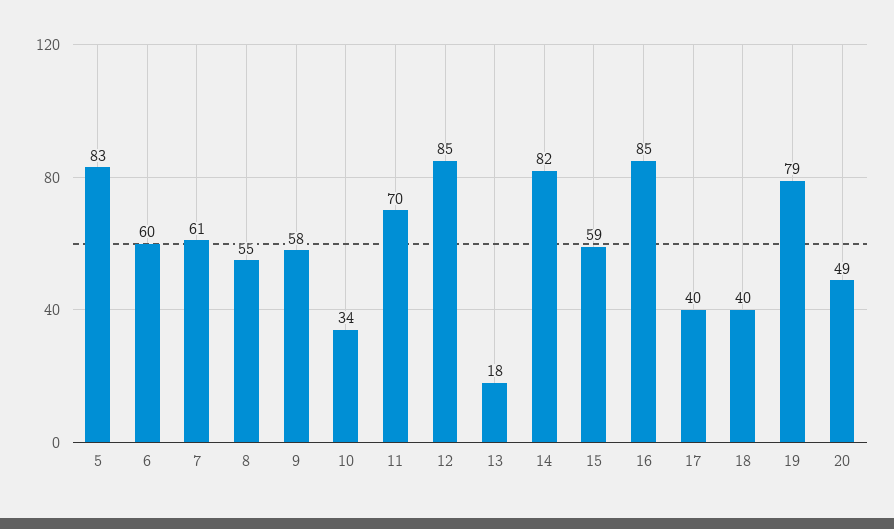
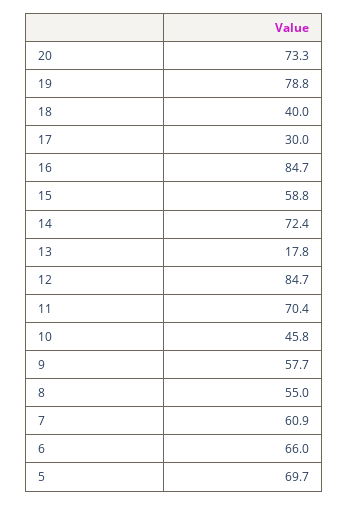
5: 83 -> 69.7
6: 60 -> 66
10: 34 -> 45.8
14: 82 -> 72.4
17: 40 -> 30
20: 49 -> 73.3

